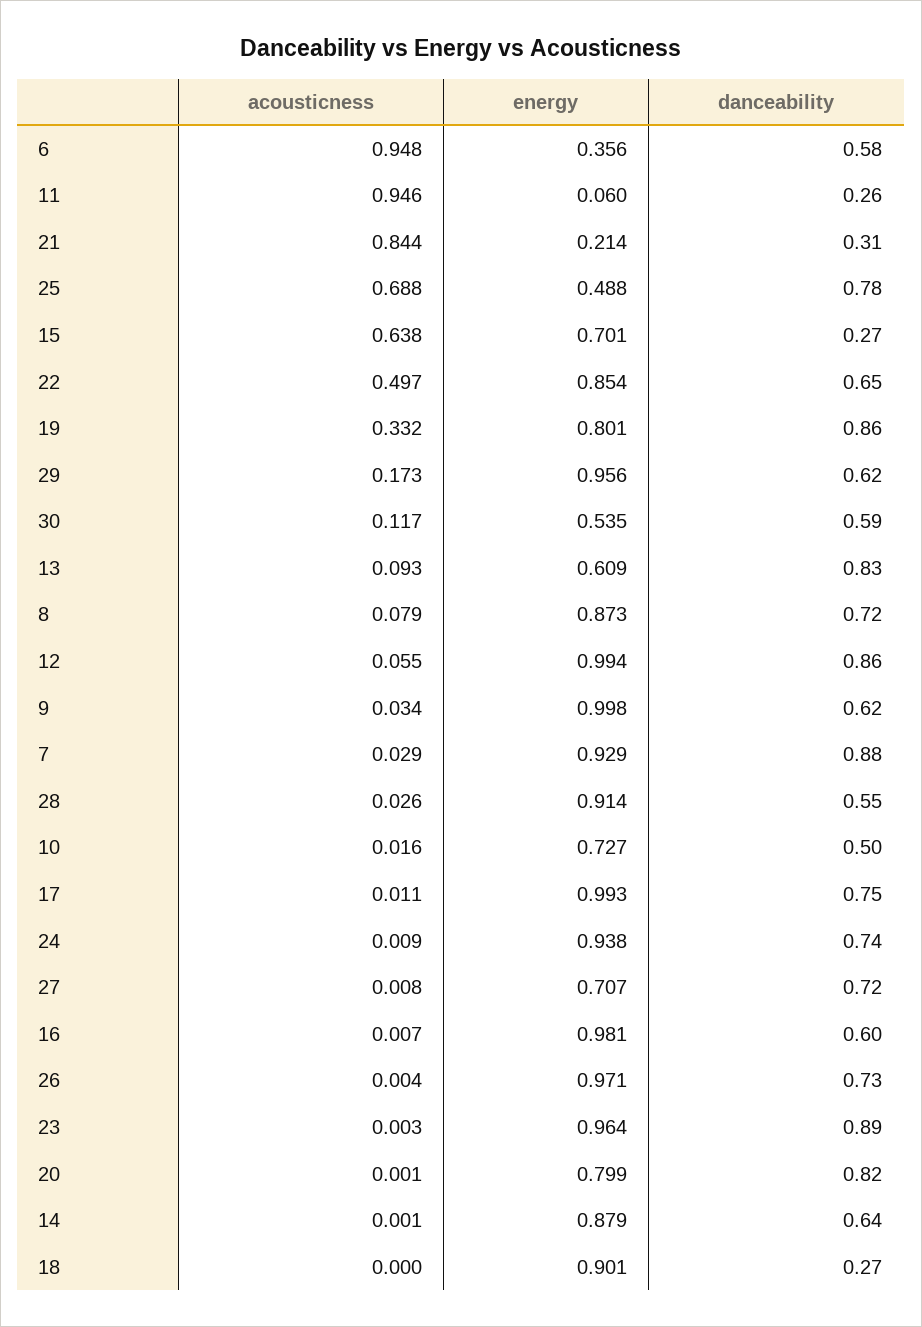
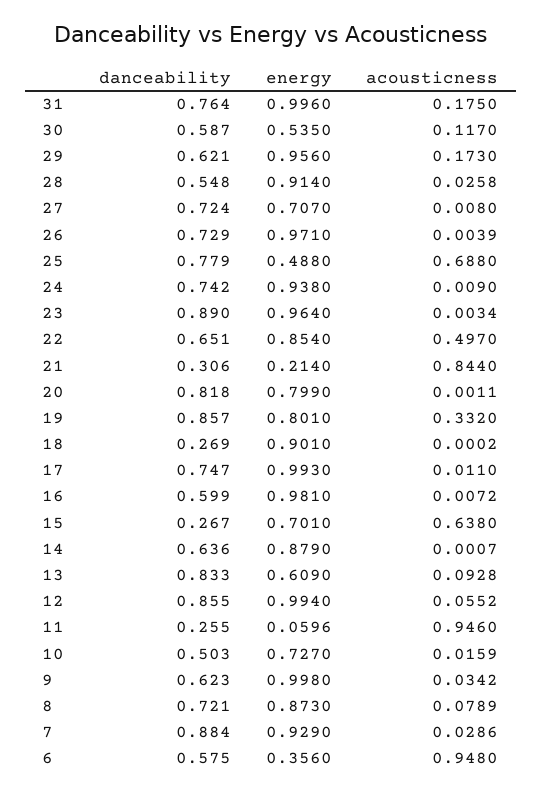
danceability, 31: none -> 0.764
energy, 31: none -> 0.996
acousticness, 31: none -> 0.175

